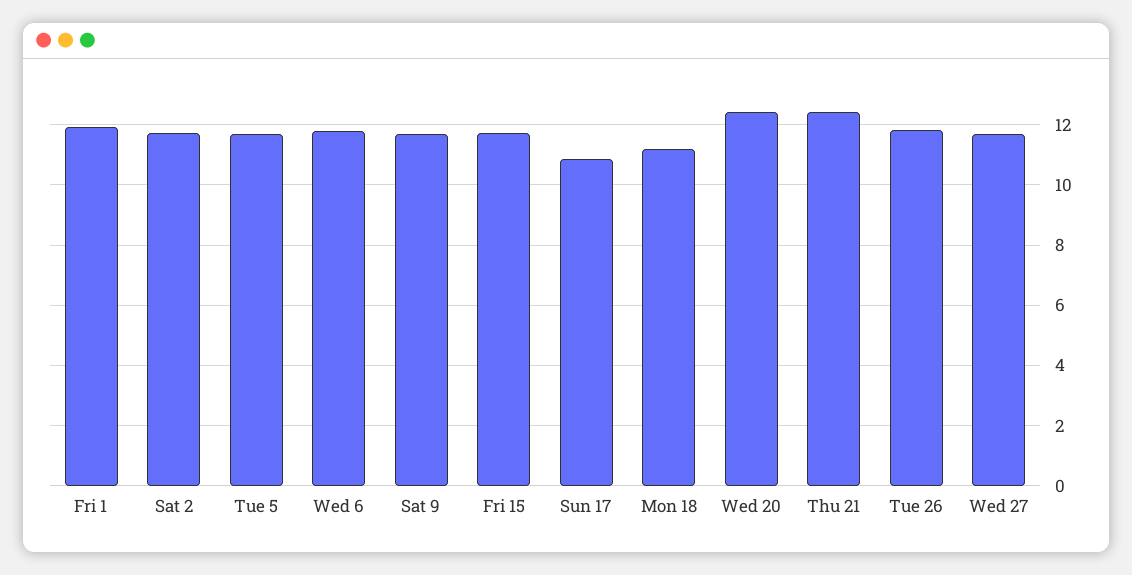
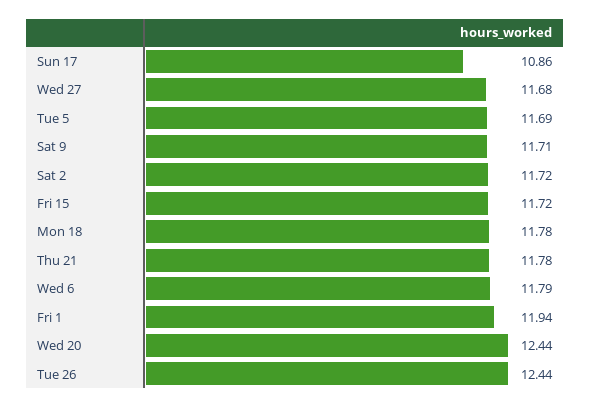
Mon 18: 11.2 -> 11.78
Thu 21: 12.4 -> 11.78
Tue 26: 11.8 -> 12.44

